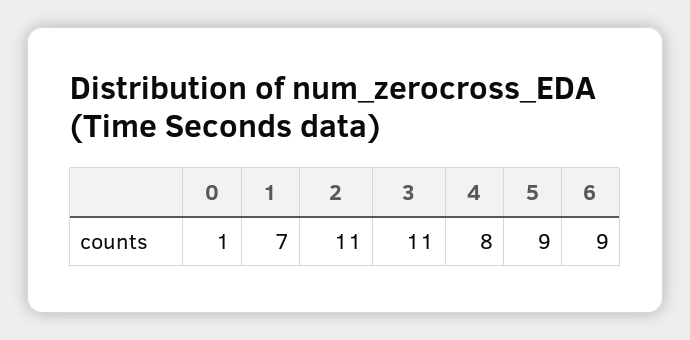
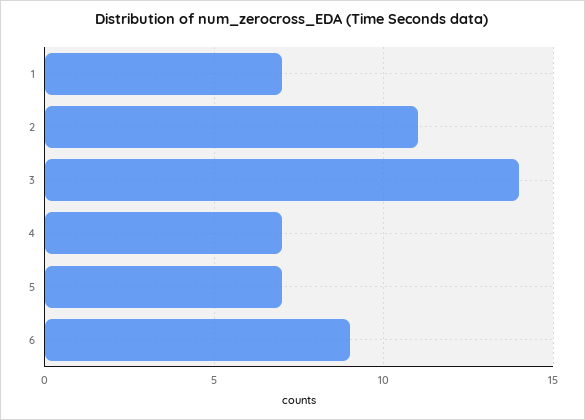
0: 1 -> none
3: 11 -> 14
4: 8 -> 7
5: 9 -> 7

